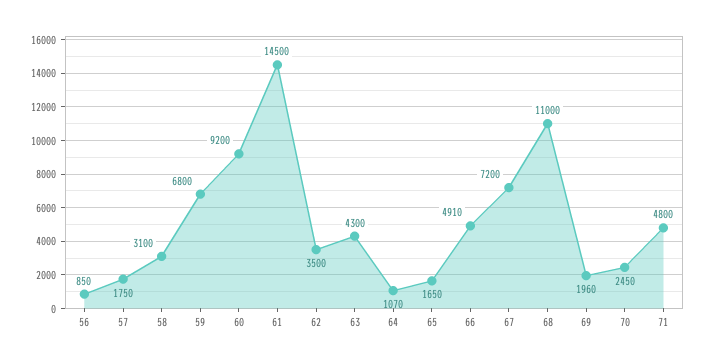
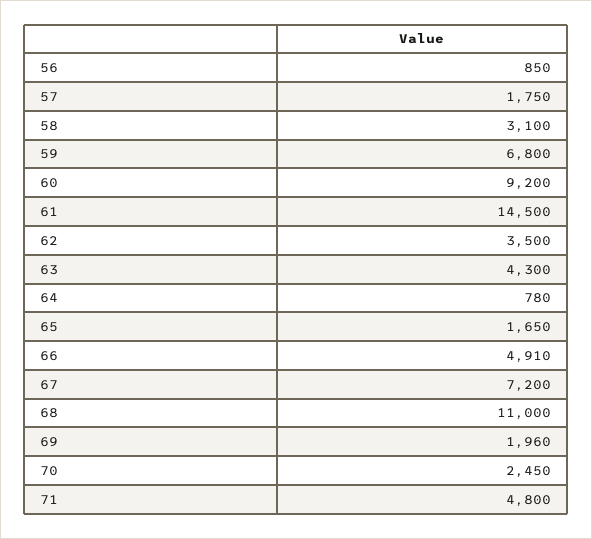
64: 1070 -> 780

